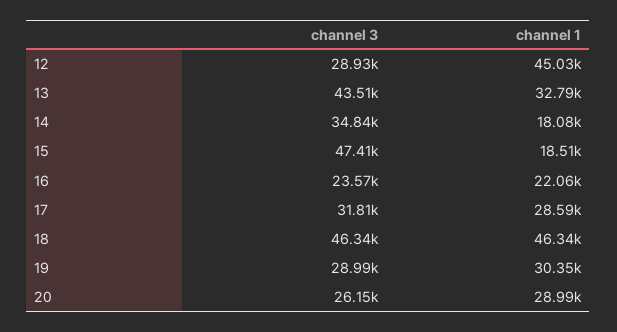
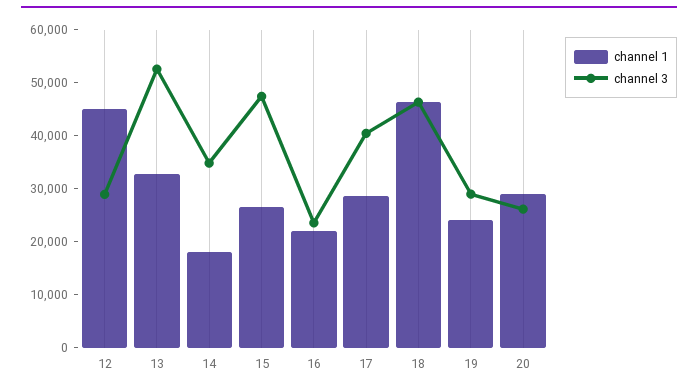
channel 3, 13: 43510 -> 52000
channel 1, 15: 18510 -> 26000
channel 3, 17: 31810 -> 40000
channel 1, 19: 30350 -> 24000

